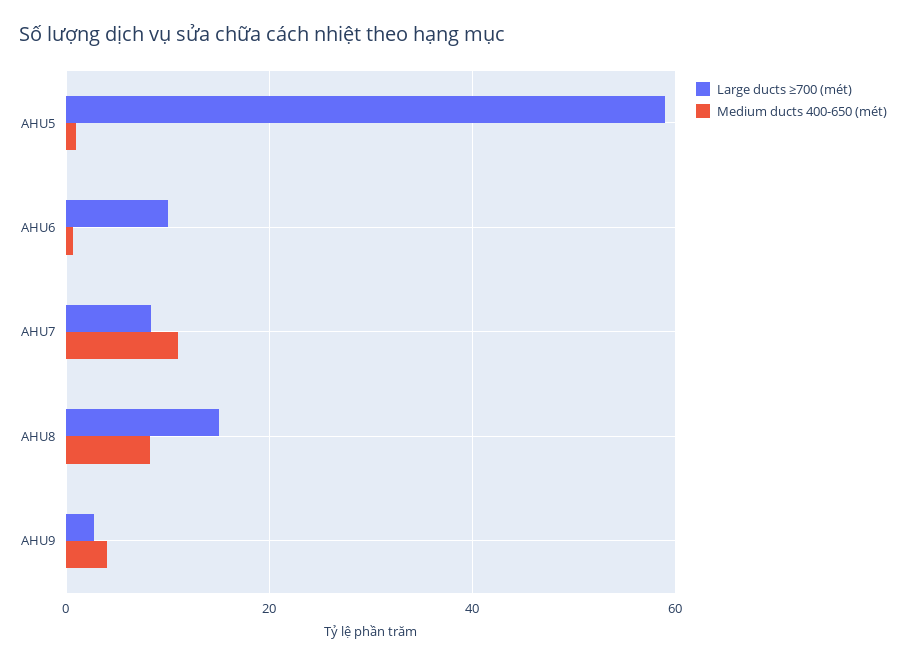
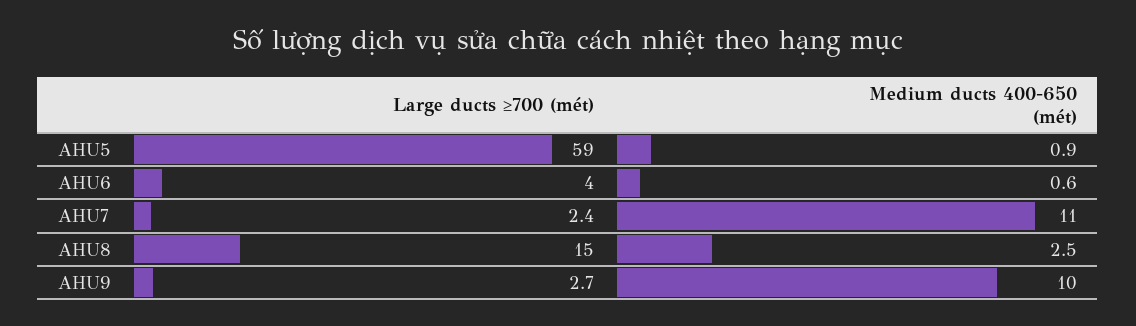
Large ducts ≥700 (mét), AHU6: 10 -> 4
Large ducts ≥700 (mét), AHU7: 8 -> 2.4
Medium ducts 400-650 (mét), AHU8: 8 -> 2.5
Medium ducts 400-650 (mét), AHU9: 4 -> 10

